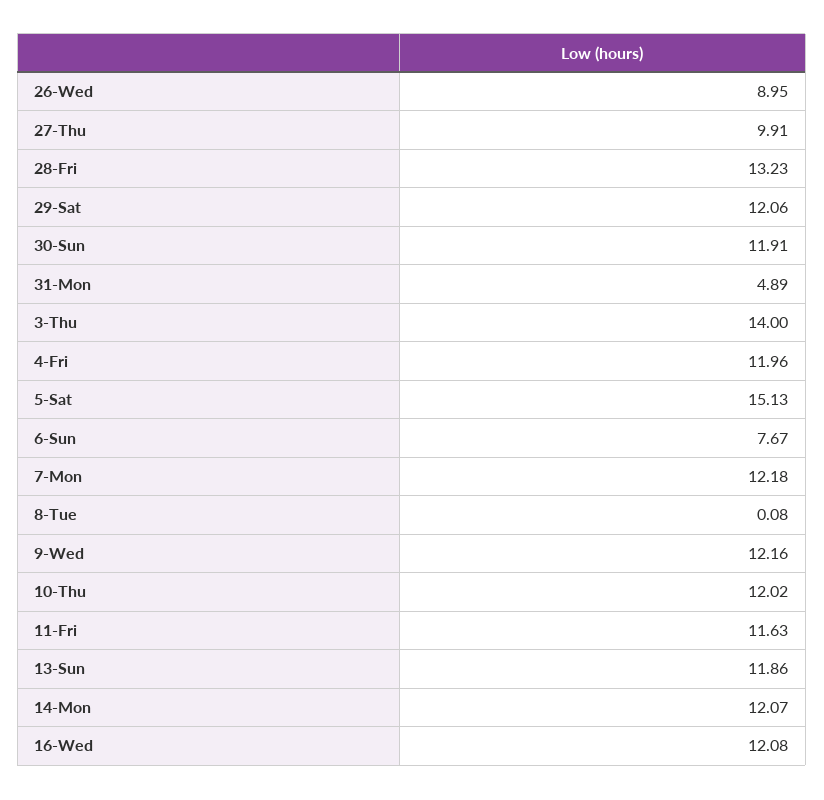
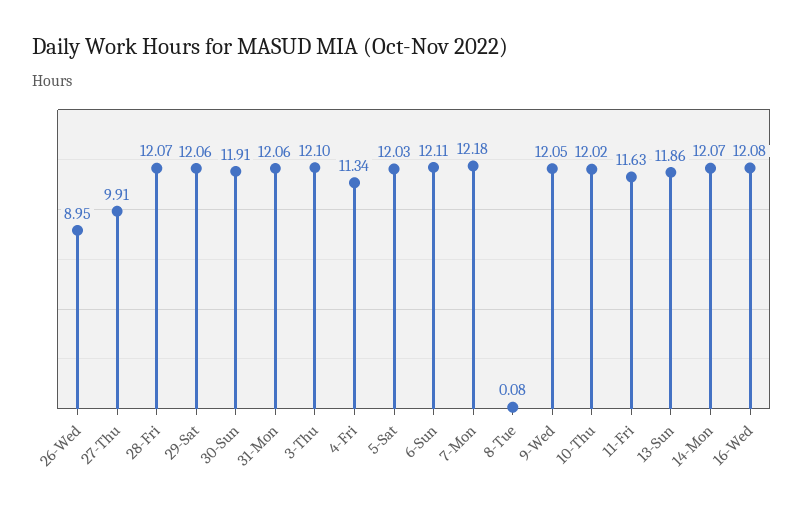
28-Fri: 13.23 -> 12.07
31-Mon: 4.89 -> 12.06
3-Thu: 14 -> 12.1
4-Fri: 11.96 -> 11.34
5-Sat: 15.13 -> 12.03
6-Sun: 7.67 -> 12.11
9-Wed: 12.16 -> 12.05

